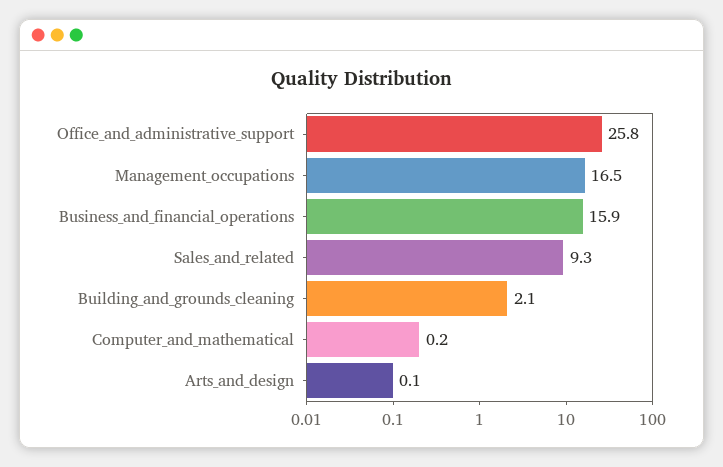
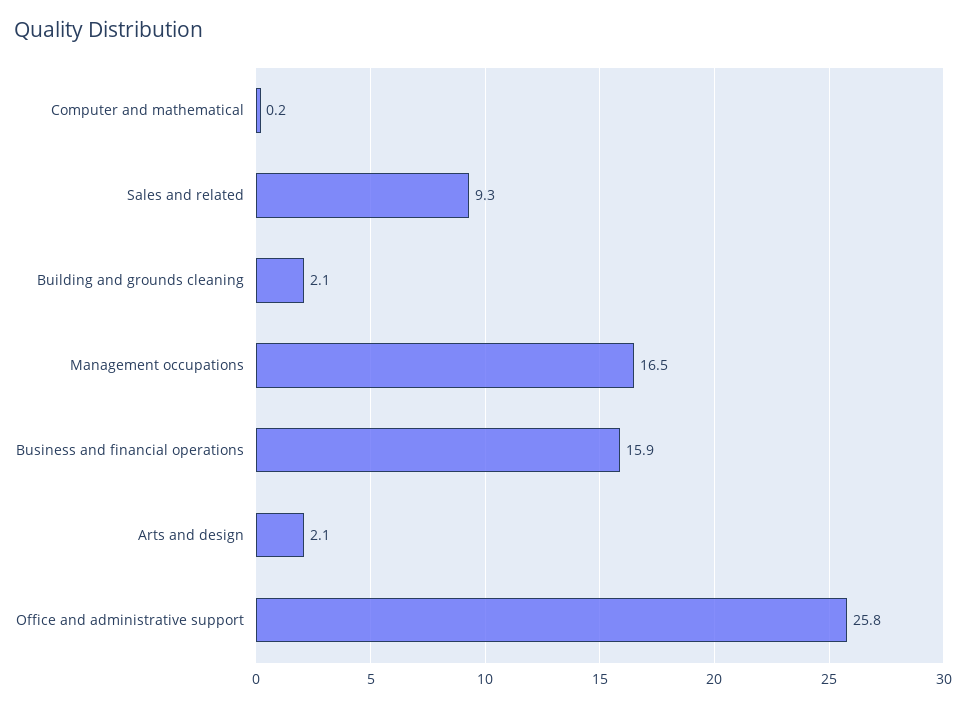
Arts_and_design: 0.1 -> 2.1

